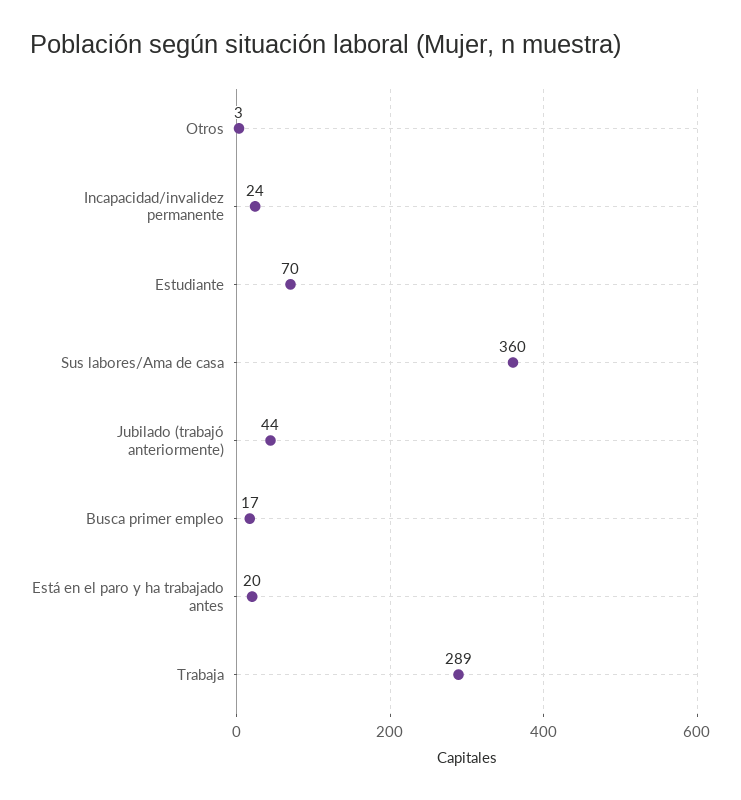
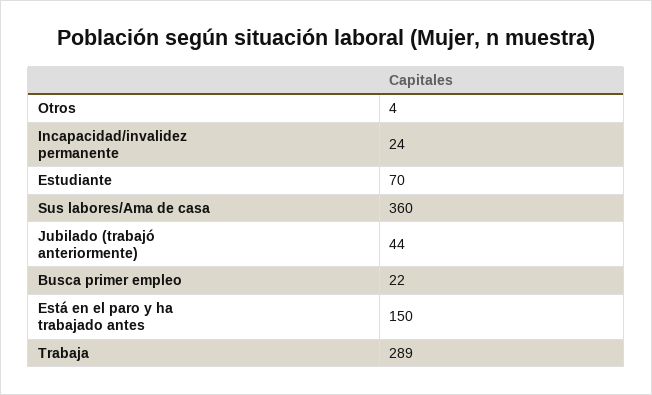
Otros: 3 -> 4
Busca primer empleo: 17 -> 22
Está en el paro y ha trabajado antes: 20 -> 150

